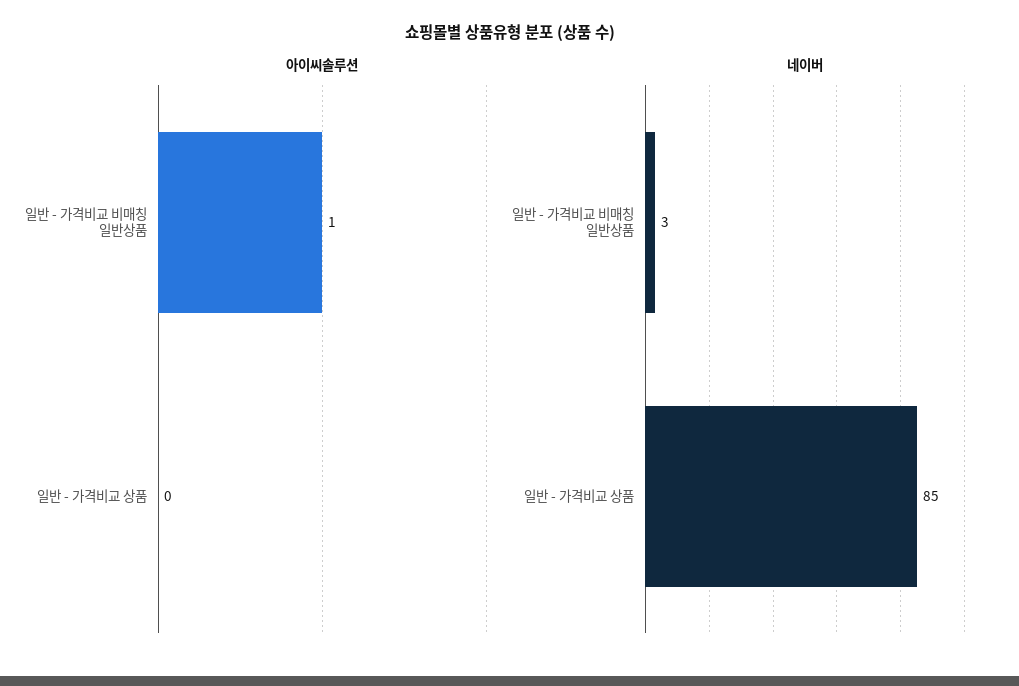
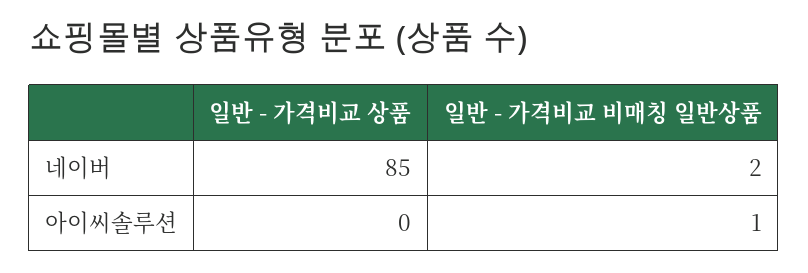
네이버, 일반 - 가격비교 비매칭 일반상품: 3 -> 2

